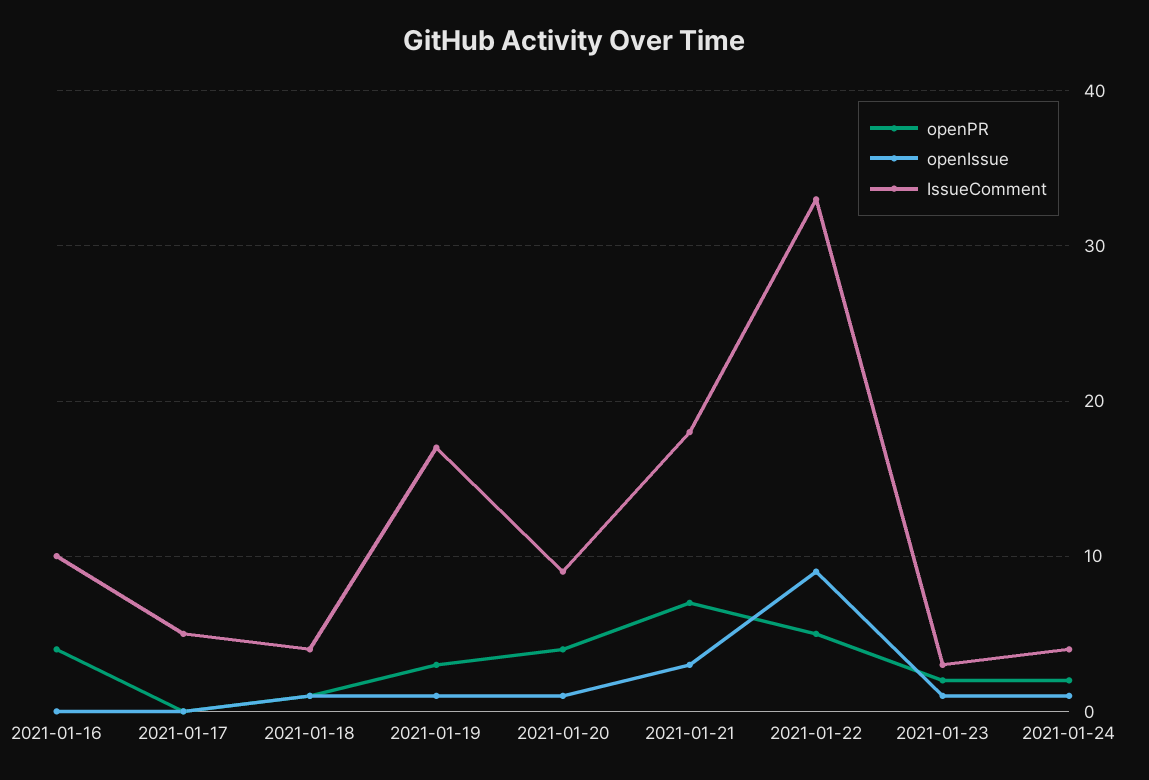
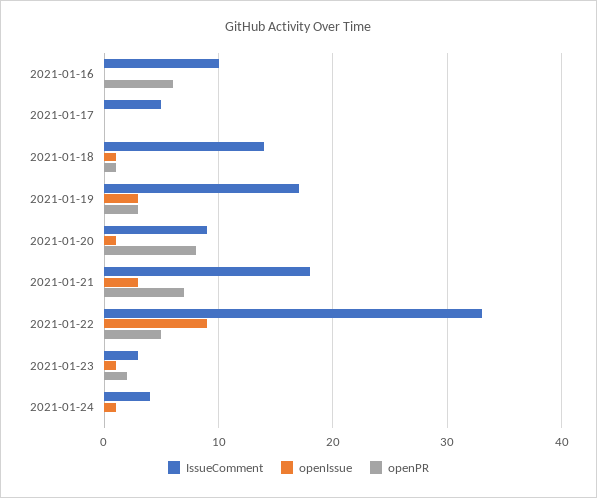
openPR, 2021-01-16: 4 -> 6
IssueComment, 2021-01-18: 4 -> 14
openIssue, 2021-01-19: 1 -> 3
openPR, 2021-01-20: 4 -> 8
openPR, 2021-01-24: 2 -> 0

